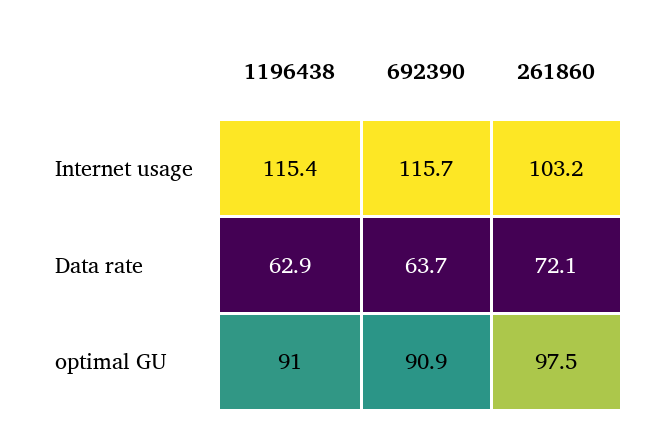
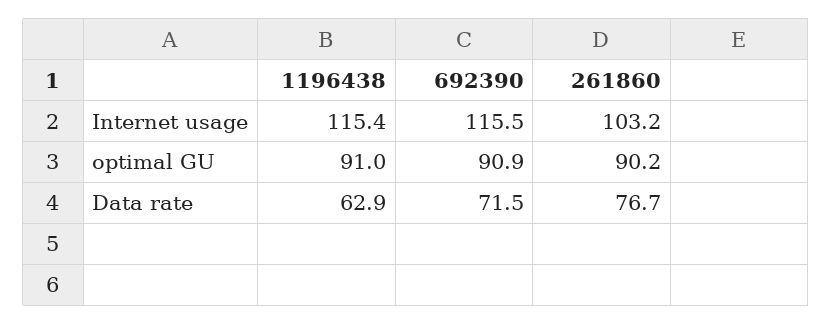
692390, Internet usage: 115.7 -> 115.5
692390, Data rate: 63.7 -> 71.5
261860, Data rate: 72.1 -> 76.7
261860, optimal GU: 97.5 -> 90.2

